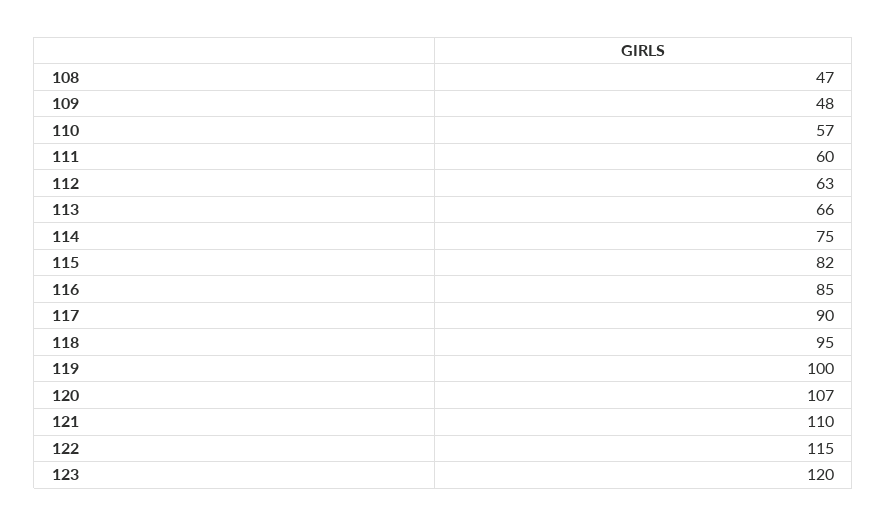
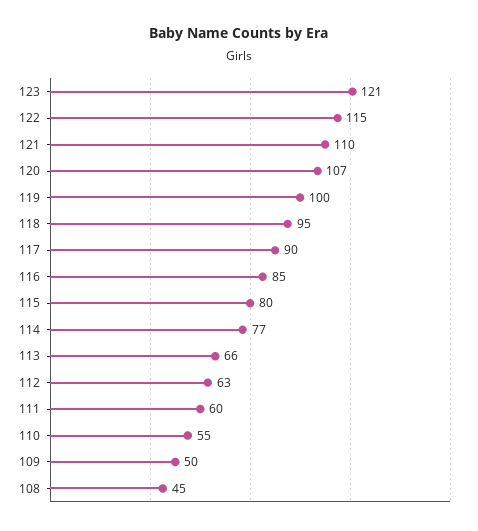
108: 47 -> 45
109: 48 -> 50
110: 57 -> 55
114: 75 -> 77
115: 82 -> 80
123: 120 -> 121

